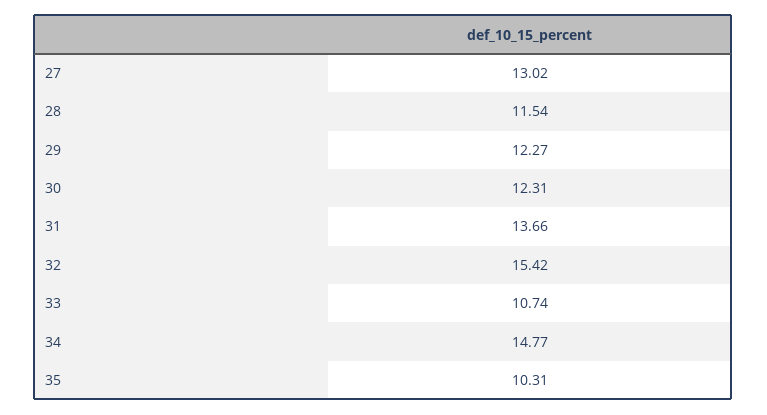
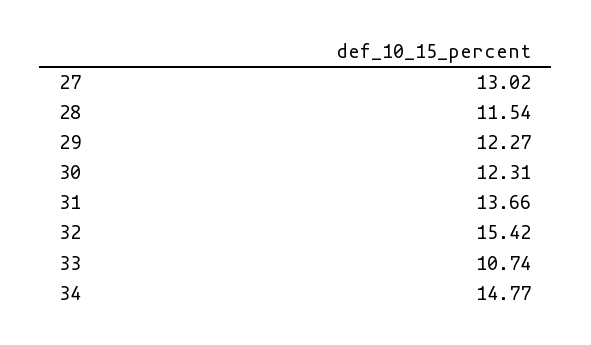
35: 10.31 -> none

